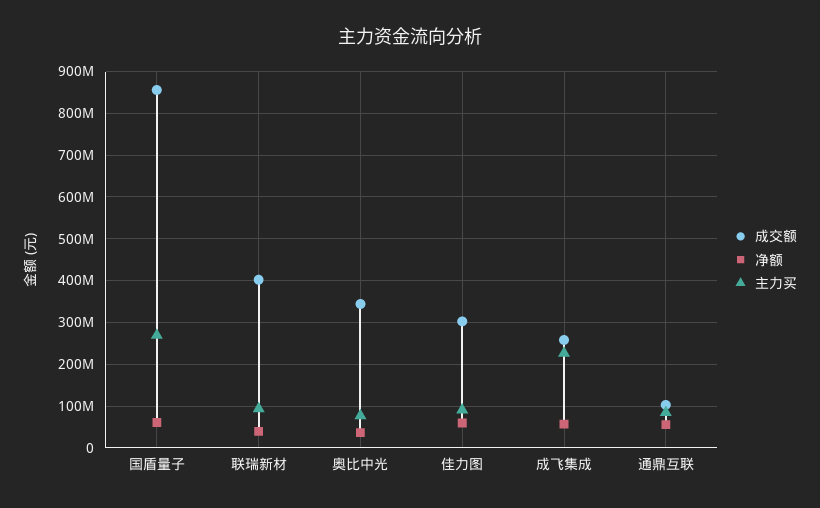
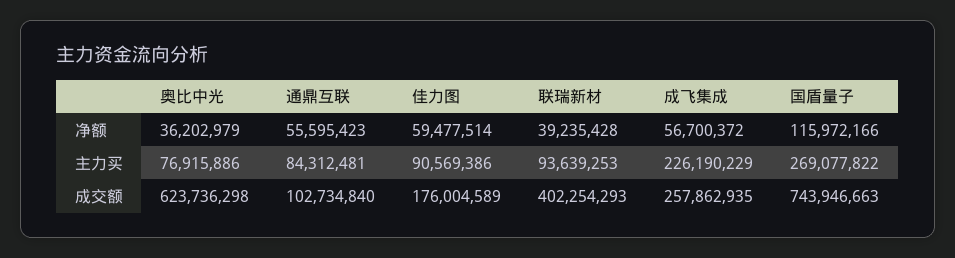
成交额, 国盾量子: 860000000 -> 743946663
净额, 国盾量子: 60000000 -> 115972166
成交额, 奥比中光: 340000000 -> 623736298
成交额, 佳力图: 300000000 -> 176004589

